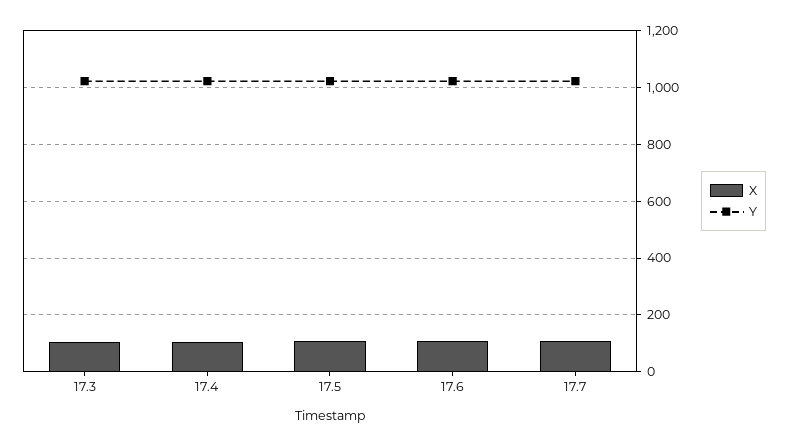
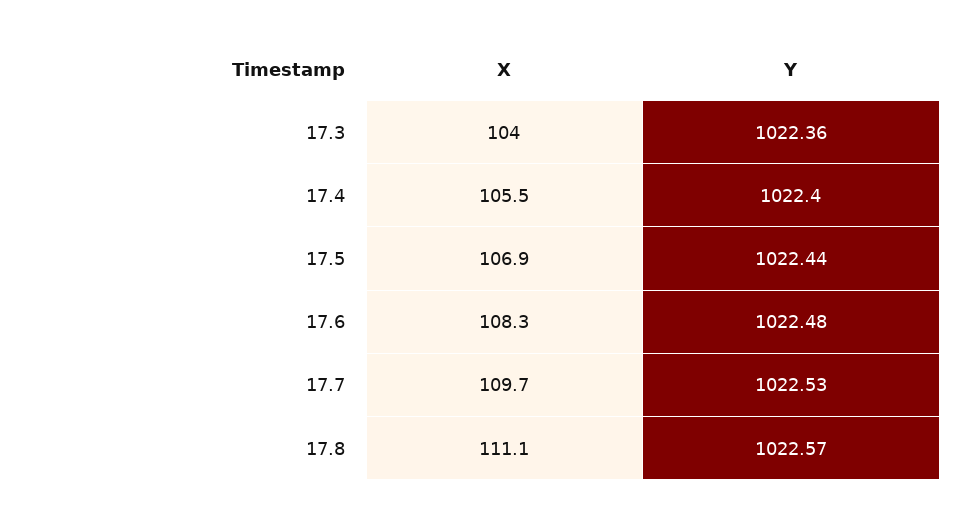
X, 17.8: none -> 111.1
Y, 17.8: none -> 1022.57

